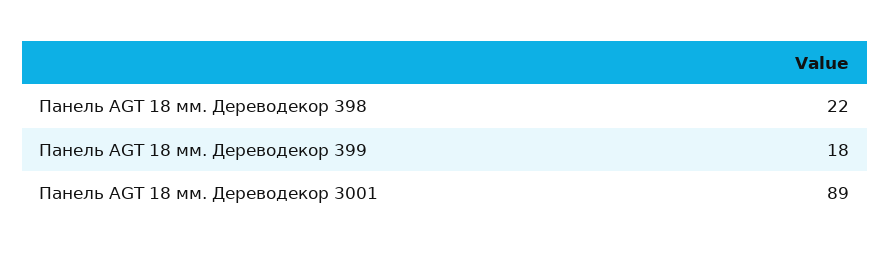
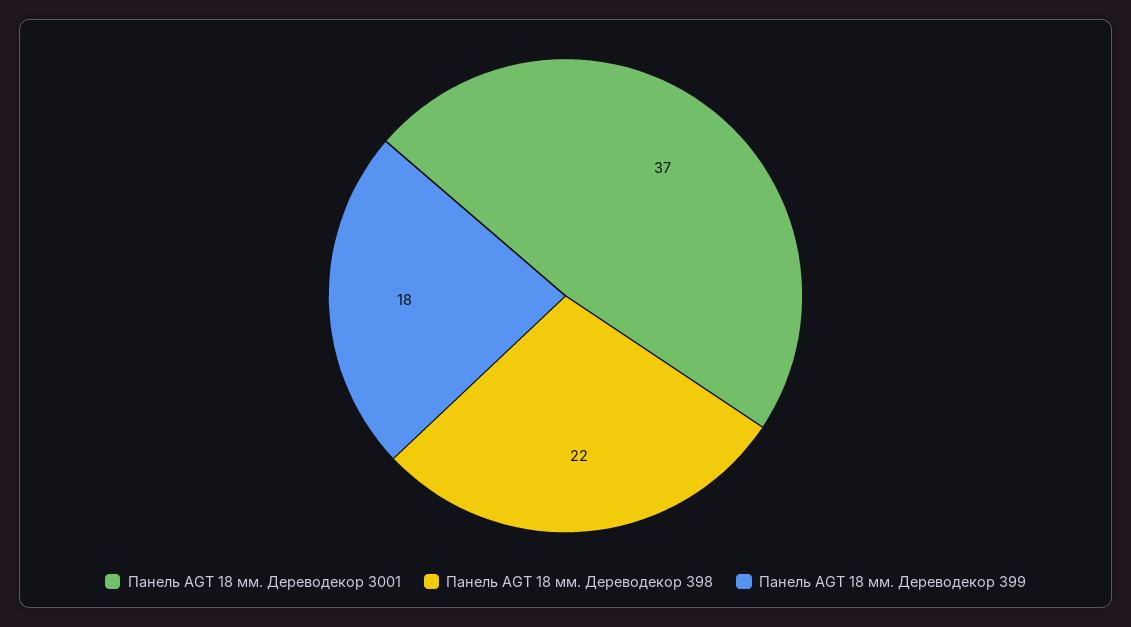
Панель AGT 18 мм. Дереводекор 3001: 89 -> 37

